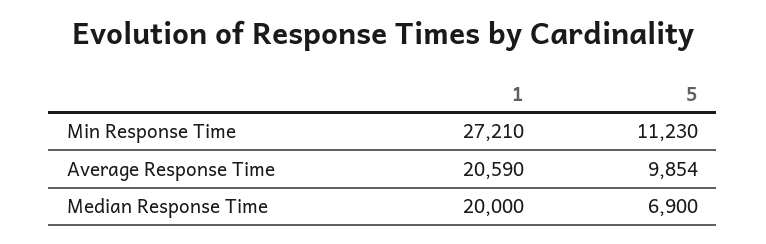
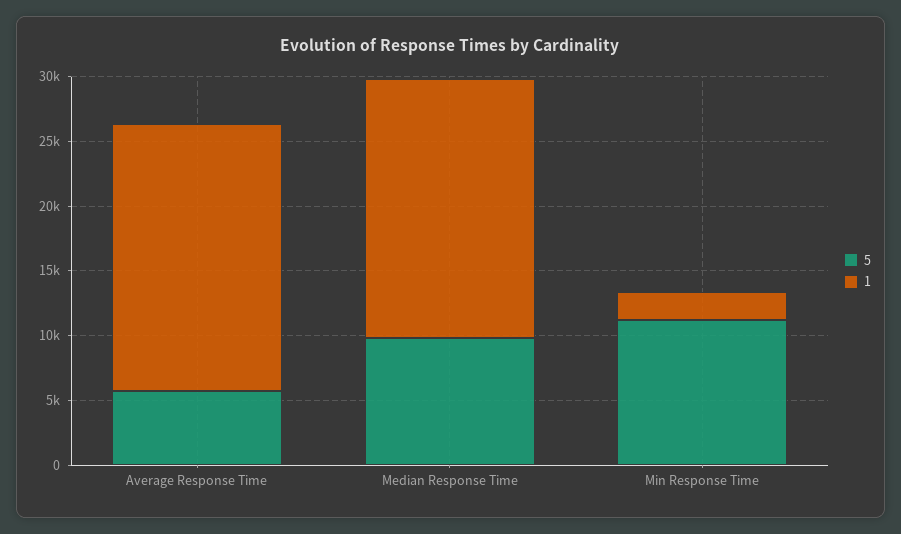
1, Min Response Time: 27210 -> 2000
5, Average Response Time: 9854 -> 6000
5, Median Response Time: 6900 -> 10000

